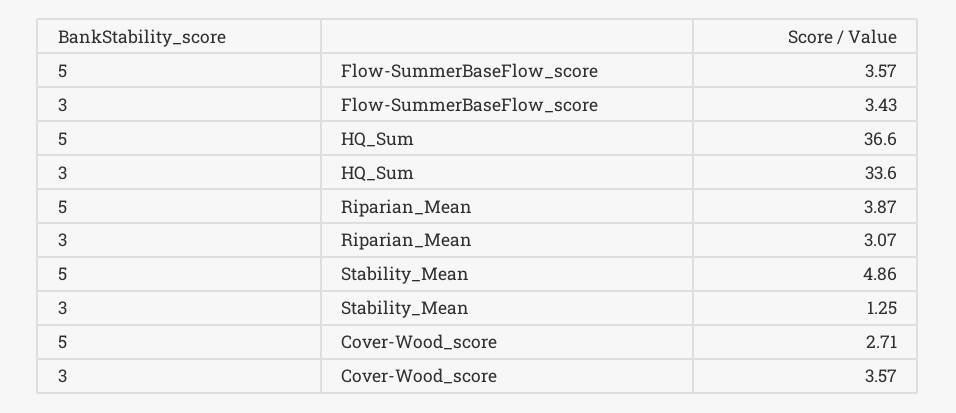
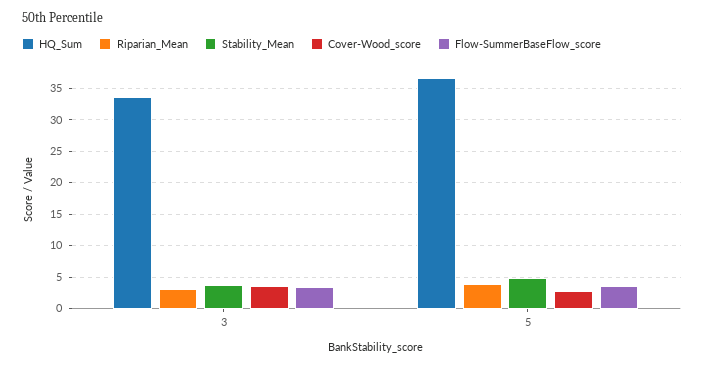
Stability_Mean, 3: 1.25 -> 4

